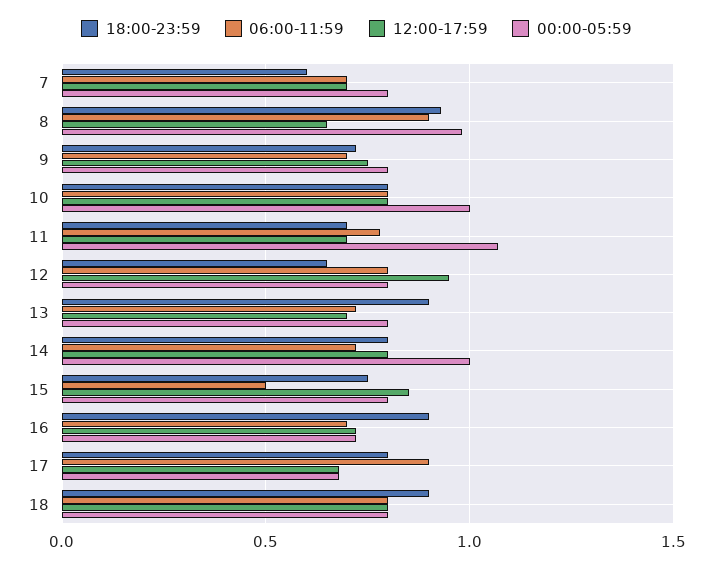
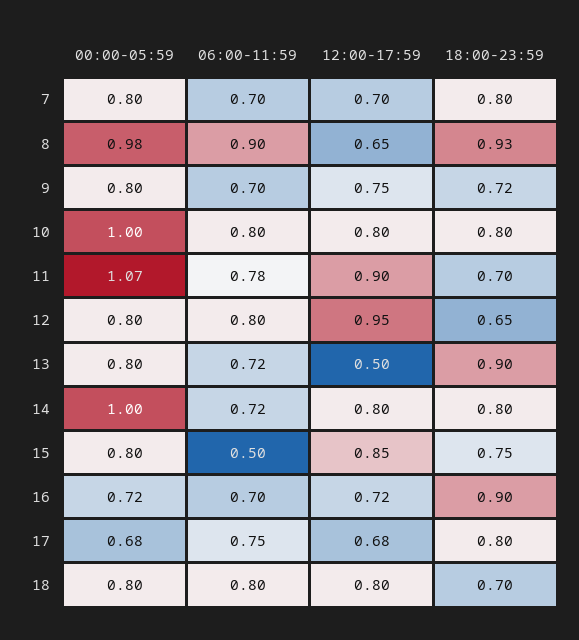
18:00-23:59, 7: 0.6 -> 0.8
12:00-17:59, 11: 0.7 -> 0.9
12:00-17:59, 13: 0.7 -> 0.5
06:00-11:59, 17: 0.9 -> 0.75
18:00-23:59, 18: 0.9 -> 0.7

